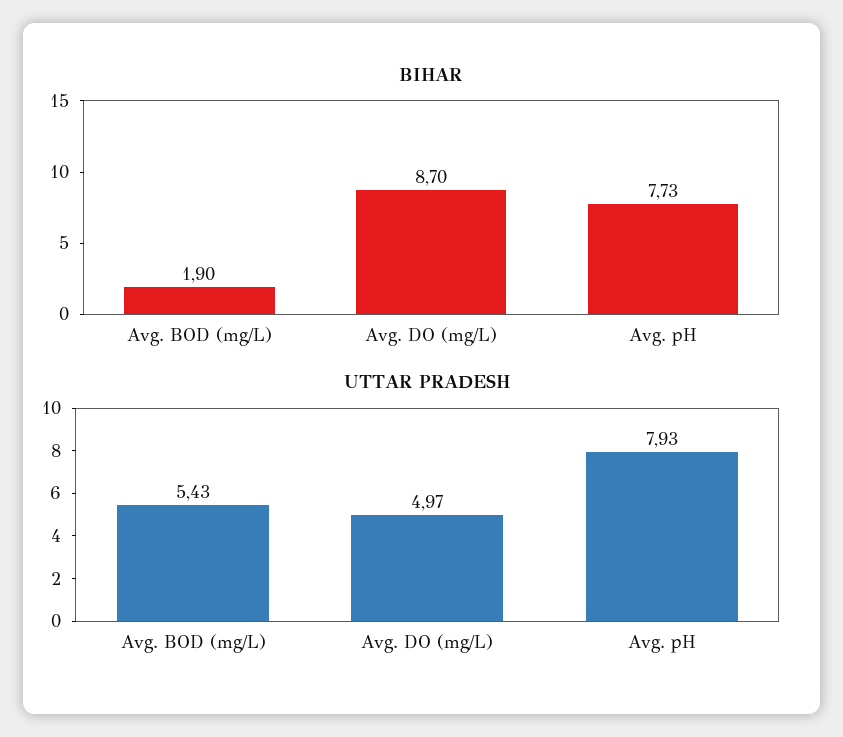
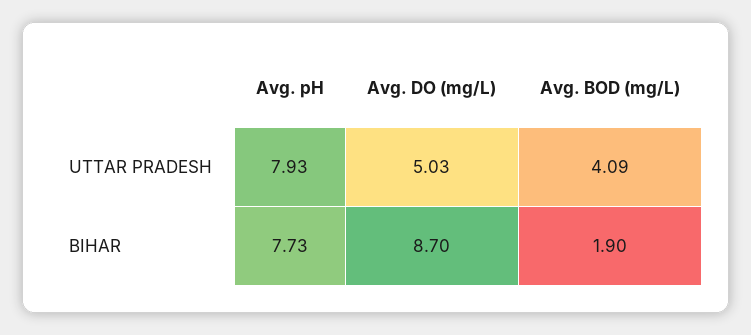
UTTAR PRADESH, Avg. BOD (mg/L): 5.43 -> 4.09
UTTAR PRADESH, Avg. DO (mg/L): 4.97 -> 5.03

